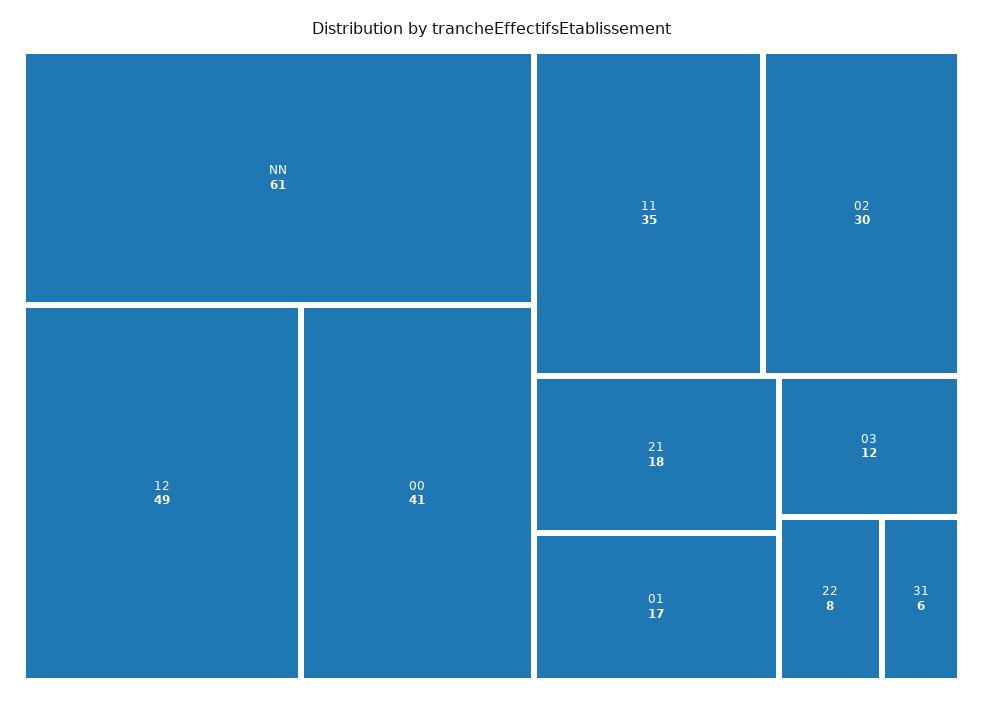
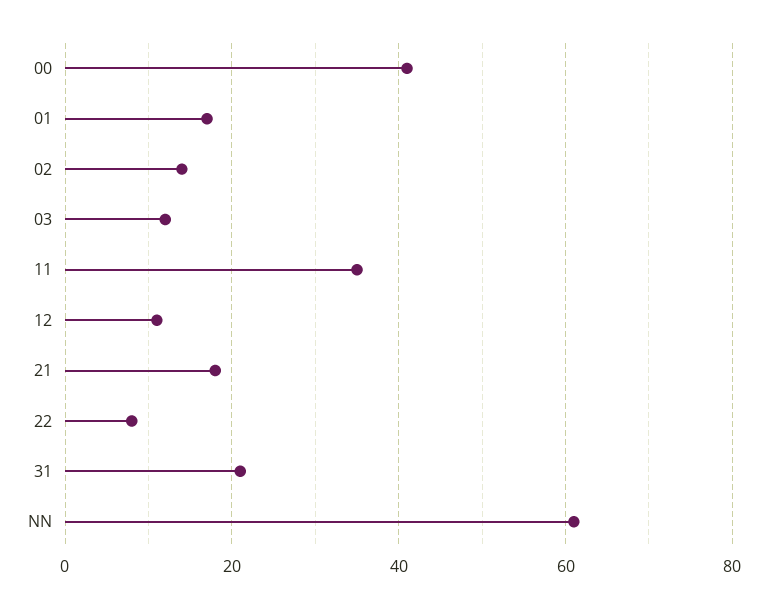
12: 49 -> 10
02: 30 -> 15
31: 6 -> 20

